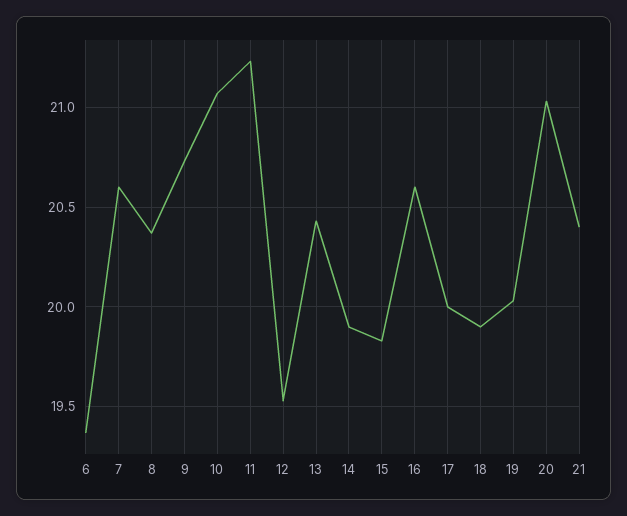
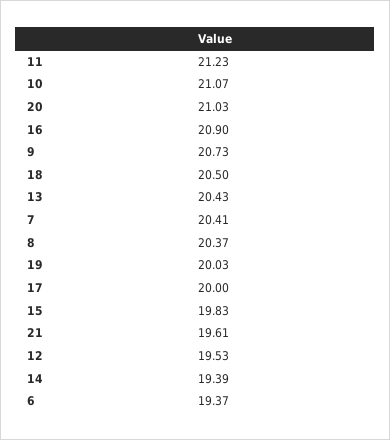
7: 20.6 -> 20.41
14: 19.9 -> 19.39
16: 20.6 -> 20.9
18: 19.9 -> 20.5
21: 20.4 -> 19.61

